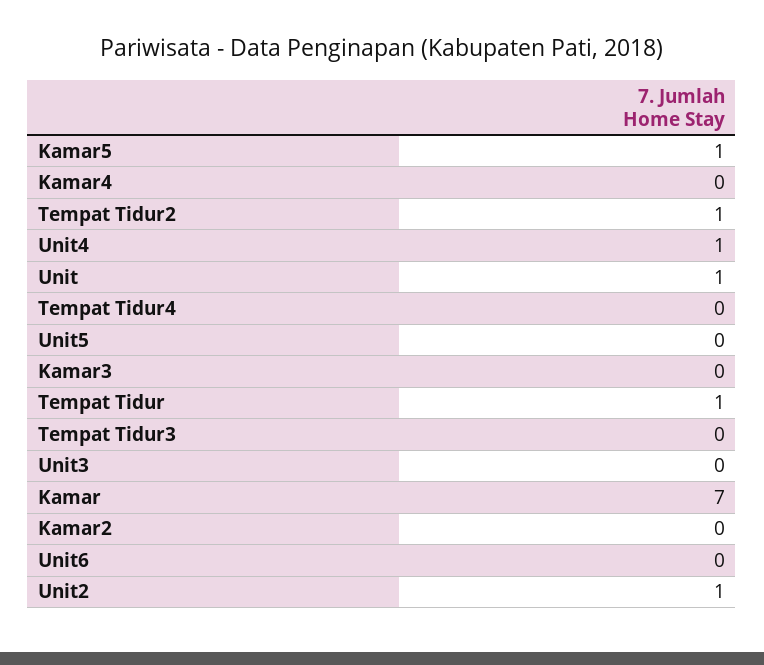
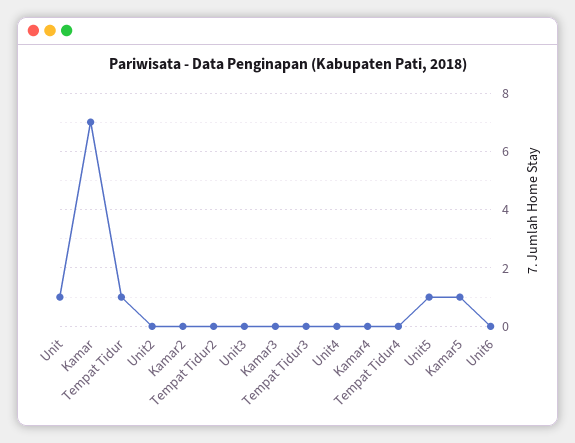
Tempat Tidur2: 1 -> 0
Unit4: 1 -> 0
Unit5: 0 -> 1
Unit2: 1 -> 0

